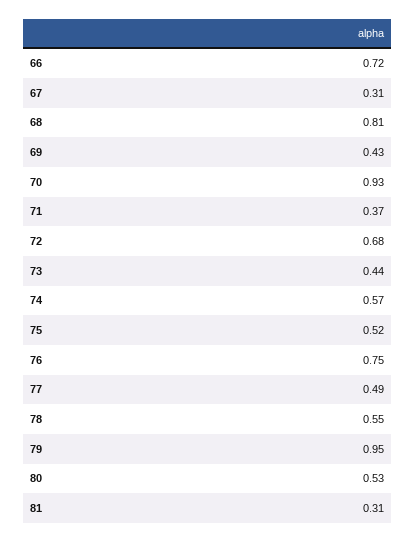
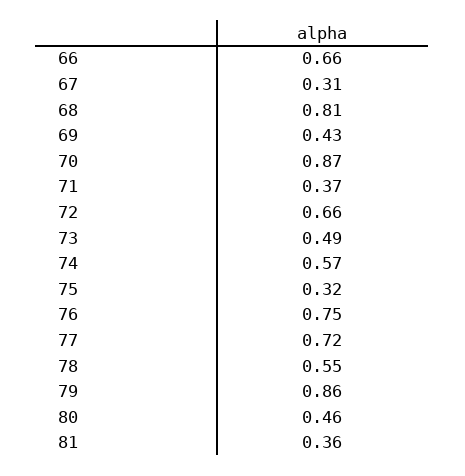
66: 0.72 -> 0.66
70: 0.93 -> 0.87
72: 0.68 -> 0.66
73: 0.44 -> 0.49
75: 0.52 -> 0.32
77: 0.49 -> 0.72
79: 0.95 -> 0.86
80: 0.53 -> 0.46
81: 0.31 -> 0.36

